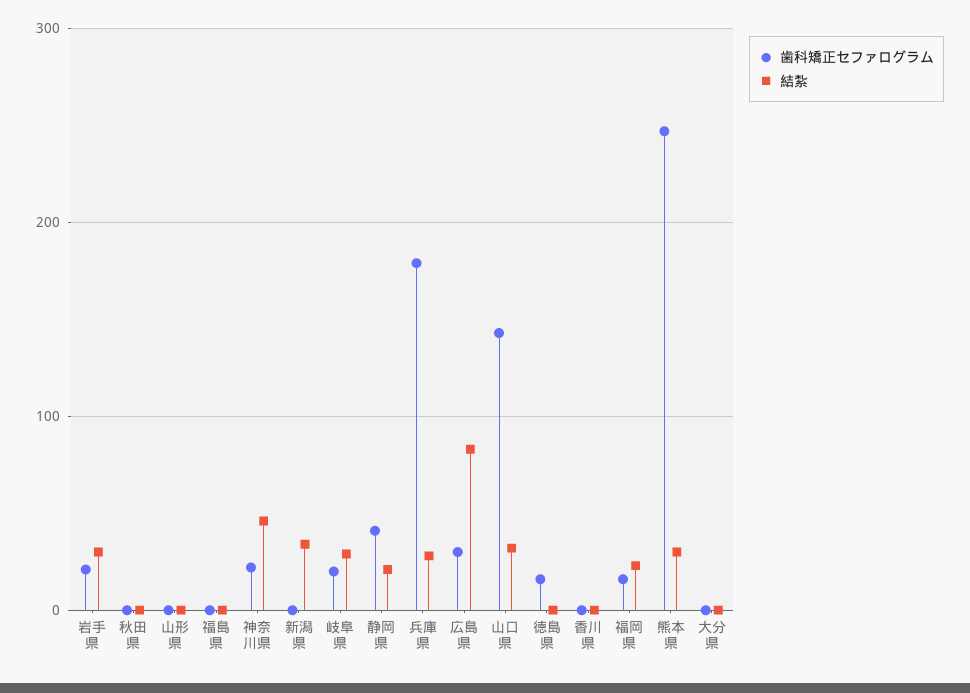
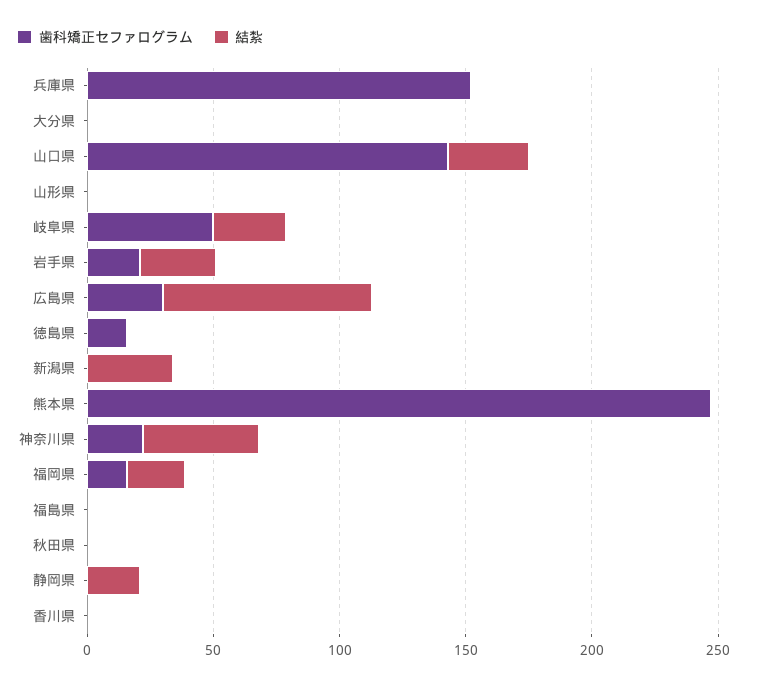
歯科矯正セファログラム, 岐阜県: 20 -> 50
歯科矯正セファログラム, 静岡県: 40 -> 0
歯科矯正セファログラム, 兵庫県: 180 -> 150
結紮, 兵庫県: 30 -> 0
結紮, 熊本県: 30 -> 0

